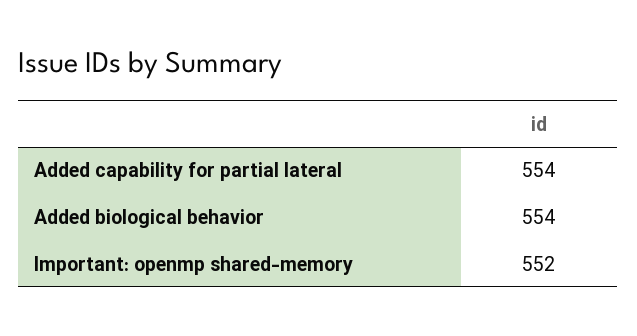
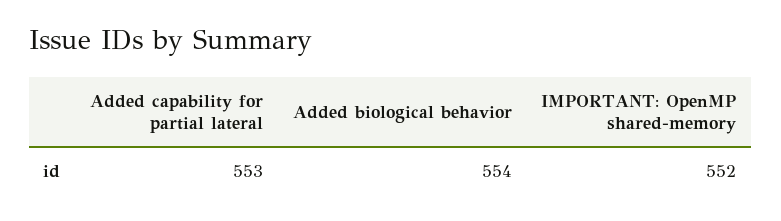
Added capability for partial lateral: 554 -> 553

